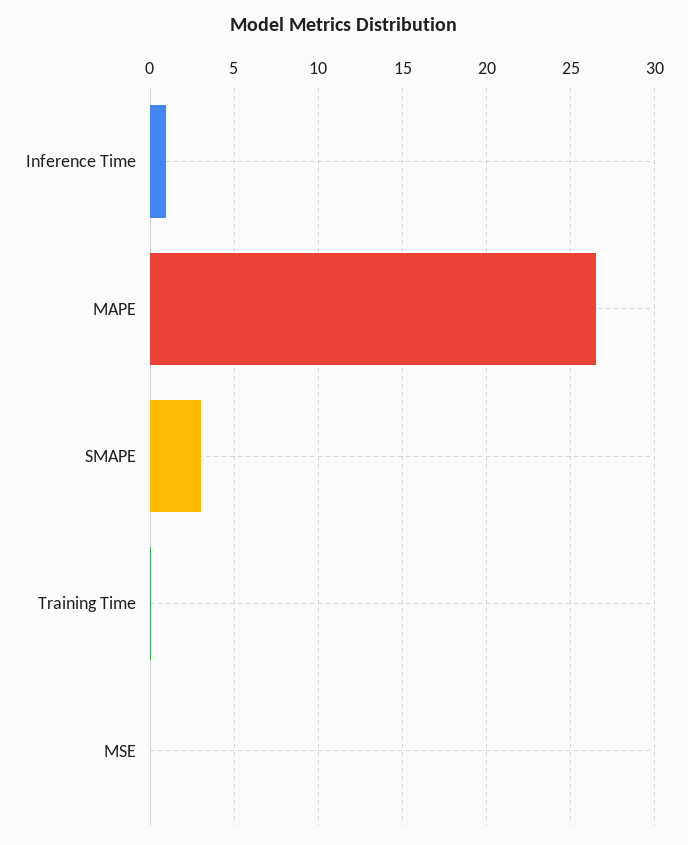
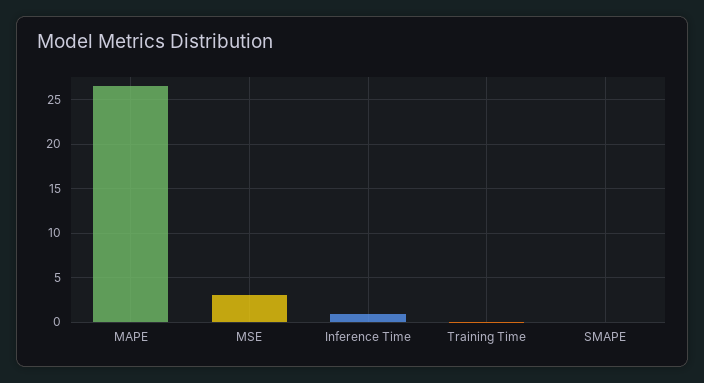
SMAPE: 3 -> 0
MSE: 0 -> 3

